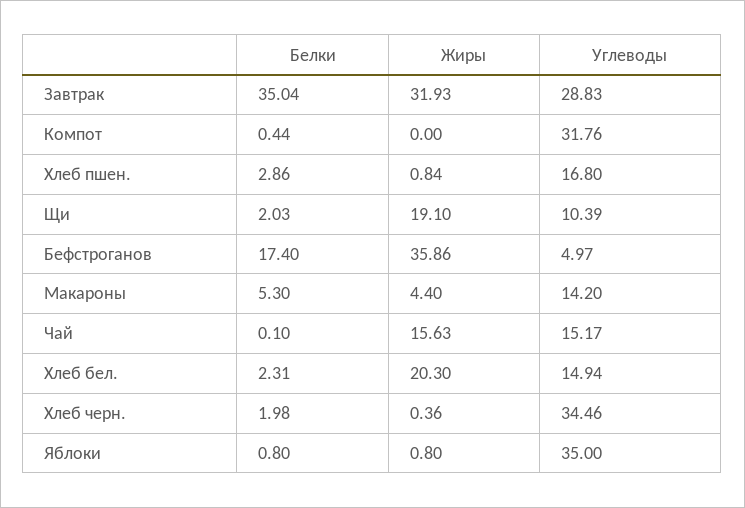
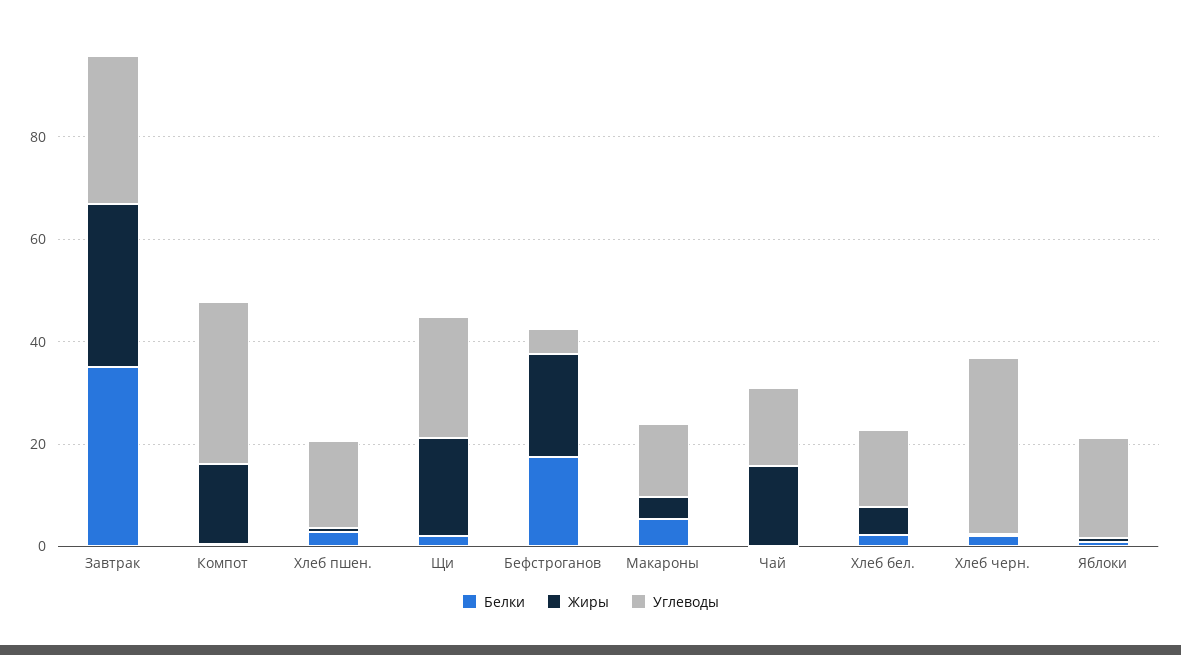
Жиры, Компот: 0 -> 15
Углеводы, Щи: 10.39 -> 25
Жиры, Бефстроганов: 35.86 -> 20
Жиры, Хлеб бел.: 20.3 -> 5
Углеводы, Яблоки: 35 -> 20

